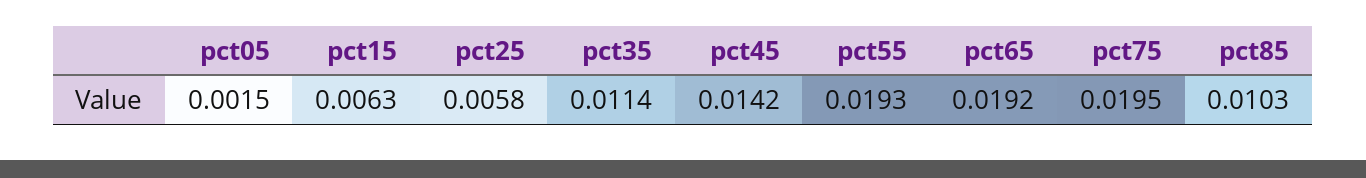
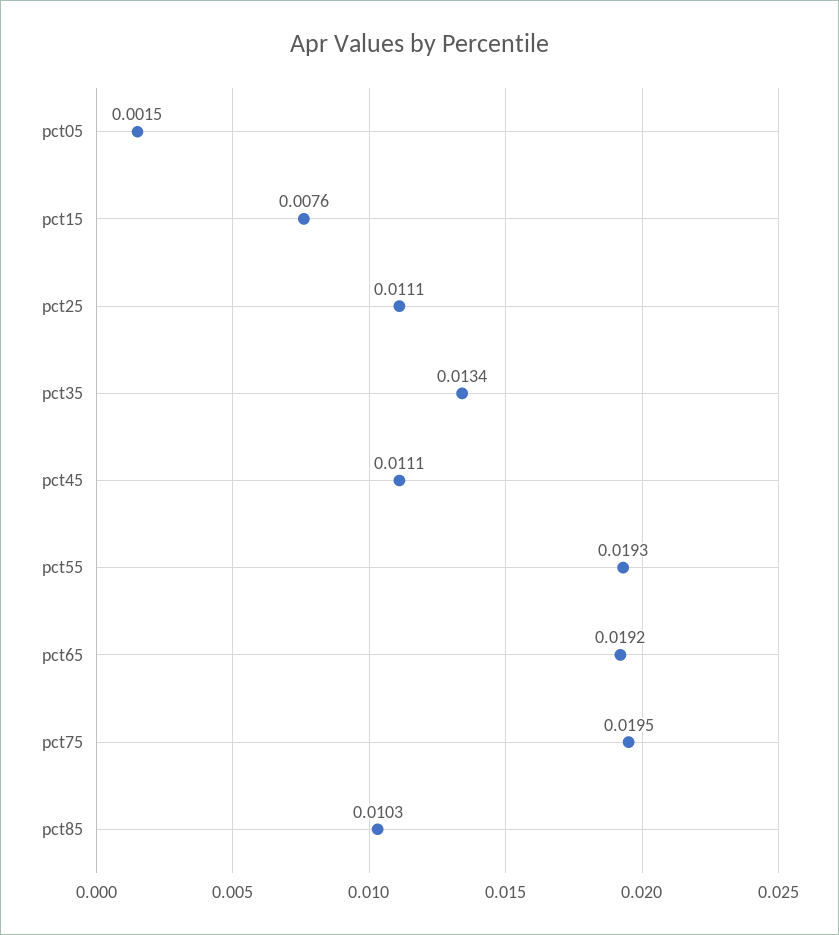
pct15: 0.0063 -> 0.0076
pct25: 0.0058 -> 0.0111
pct35: 0.0114 -> 0.0134
pct45: 0.0142 -> 0.0111

